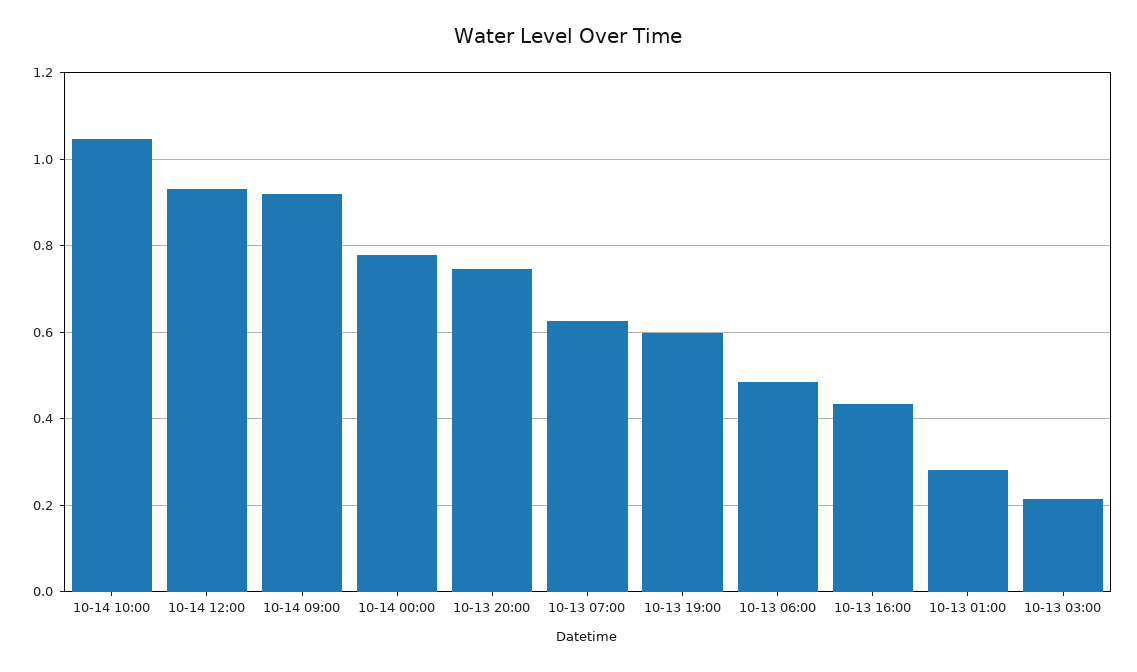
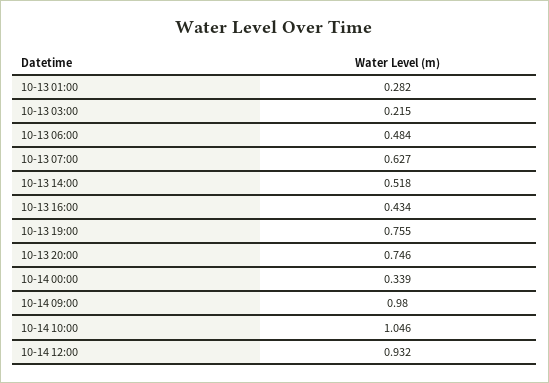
10-14 09:00: 0.92 -> 0.98
10-14 00:00: 0.78 -> 0.339
10-13 19:00: 0.6 -> 0.755
10-13 14:00: none -> 0.518

